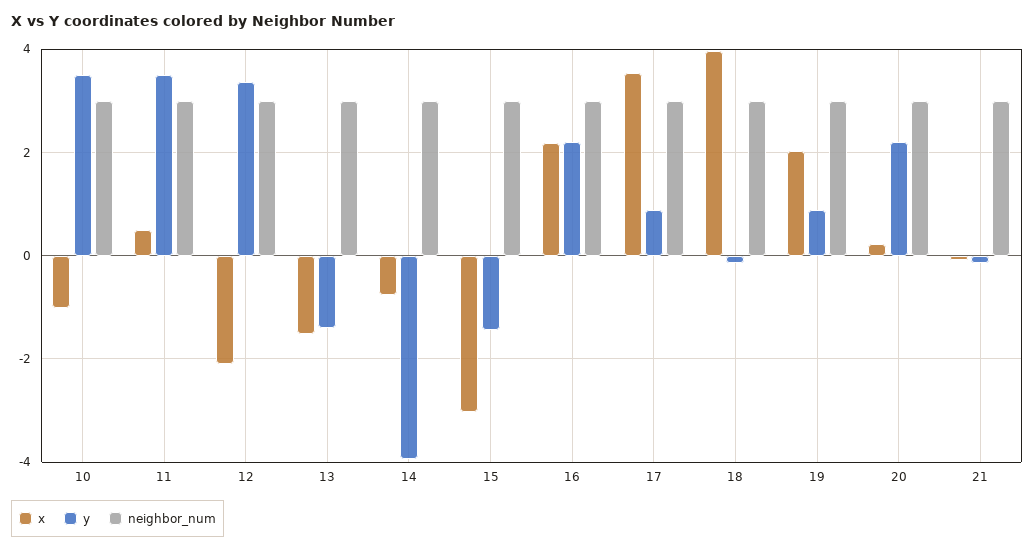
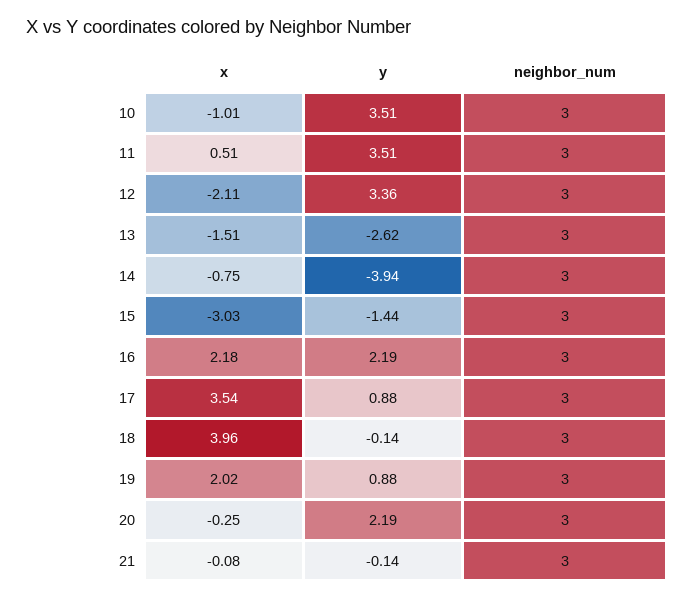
y, 13: -1.4 -> -2.62
x, 20: 0.2 -> -0.25

